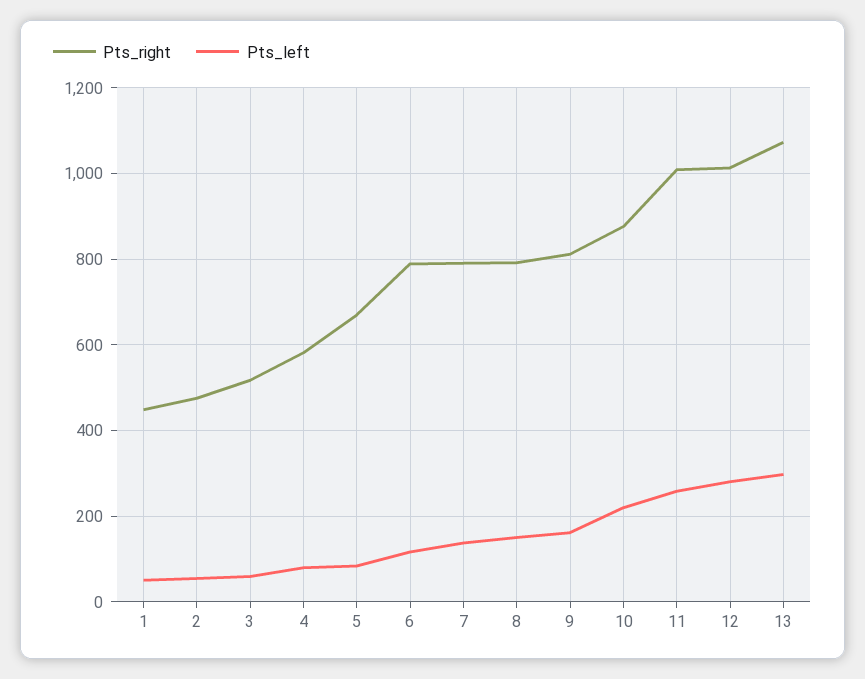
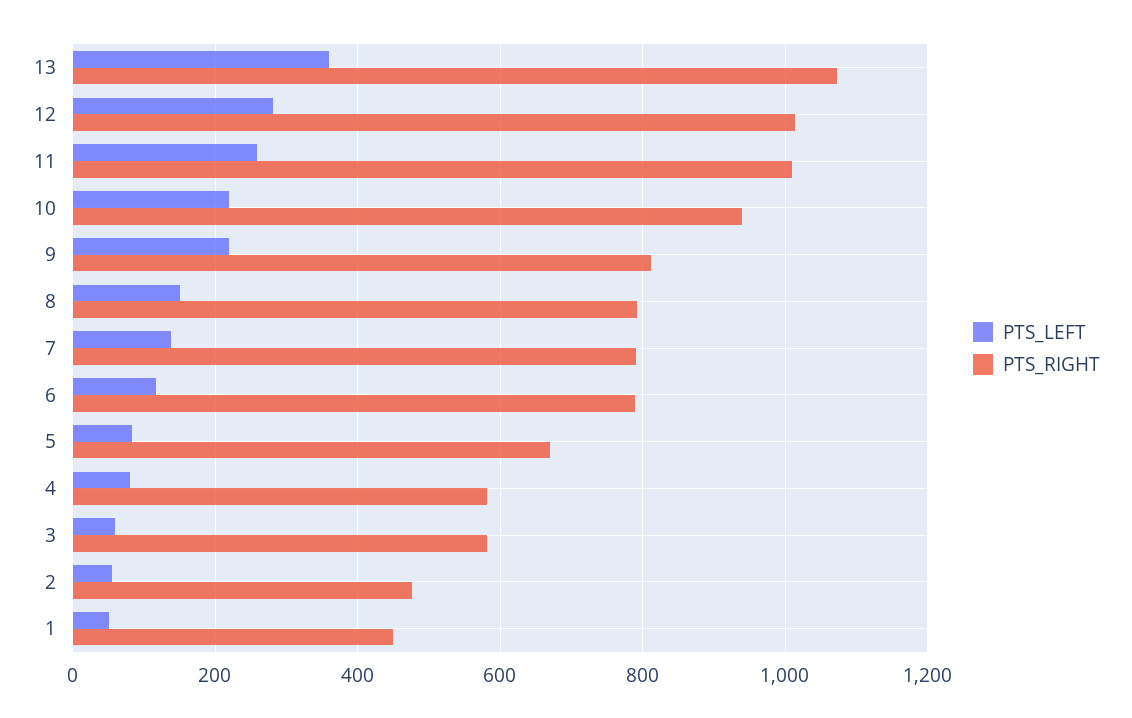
Pts_right, 3: 520 -> 580
Pts_left, 9: 160 -> 220
Pts_right, 10: 880 -> 940
Pts_left, 13: 300 -> 360

